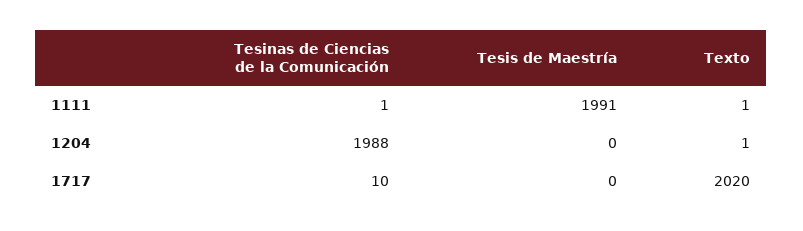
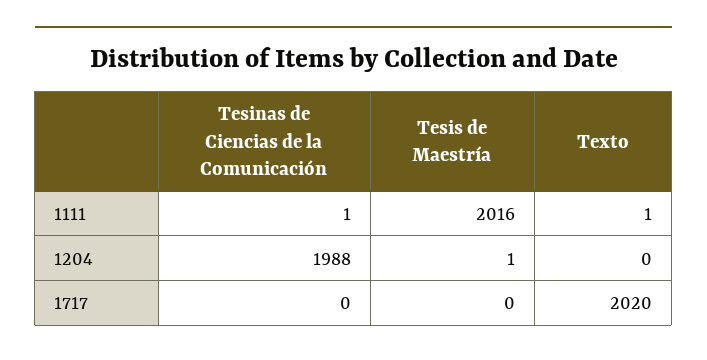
Tesis de Maestría, 1111: 1991 -> 2016
Tesis de Maestría, 1204: 0 -> 1
Texto, 1204: 1 -> 0
Tesinas de Ciencias de la Comunicación, 1717: 10 -> 0

